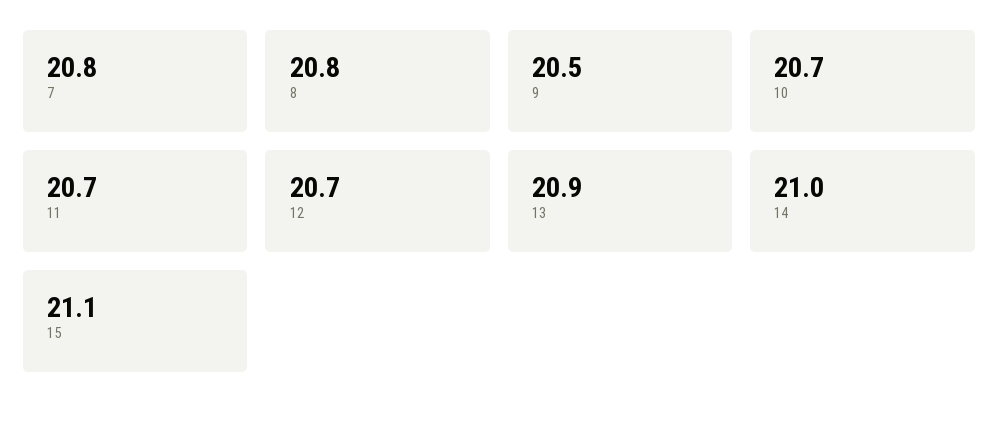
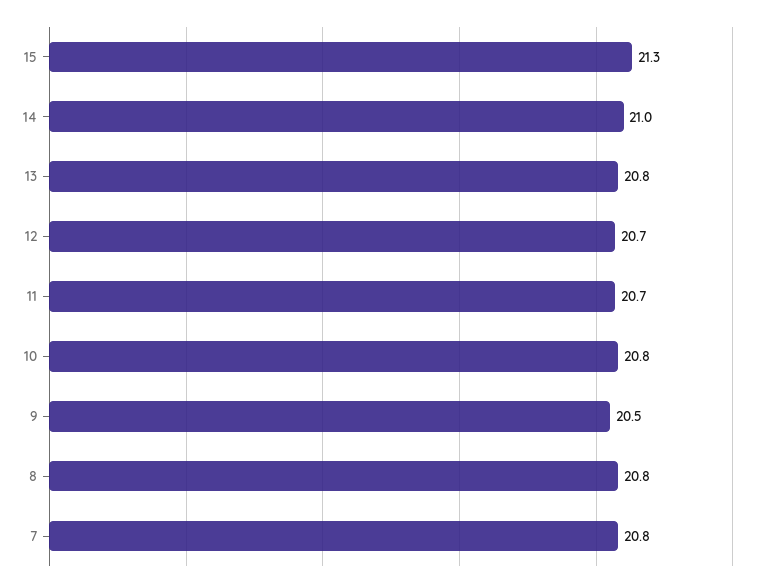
10: 20.7 -> 20.8
13: 20.9 -> 20.8
15: 21.1 -> 21.3

